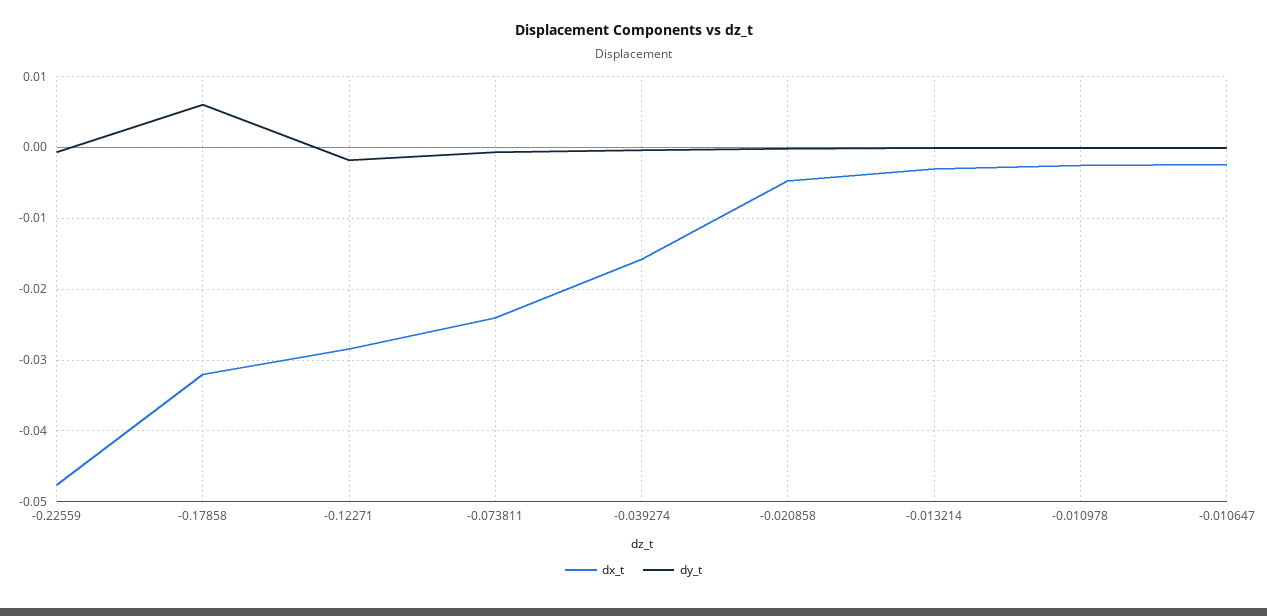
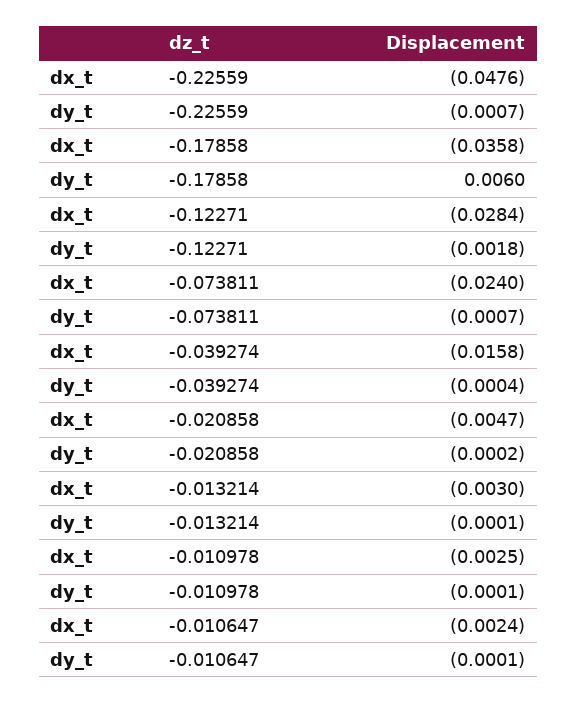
dx_t, -0.17858: -0.032 -> -0.0358

